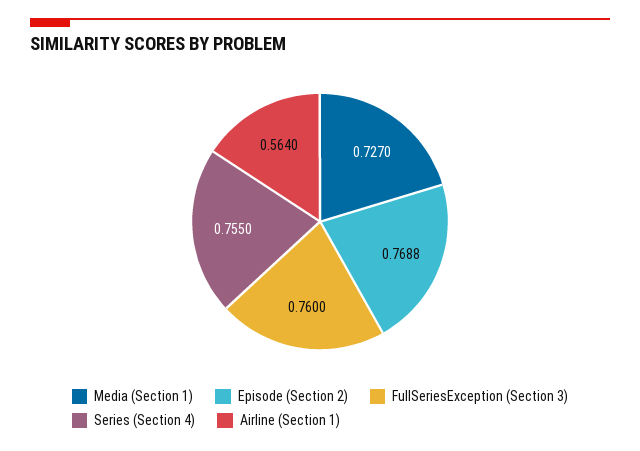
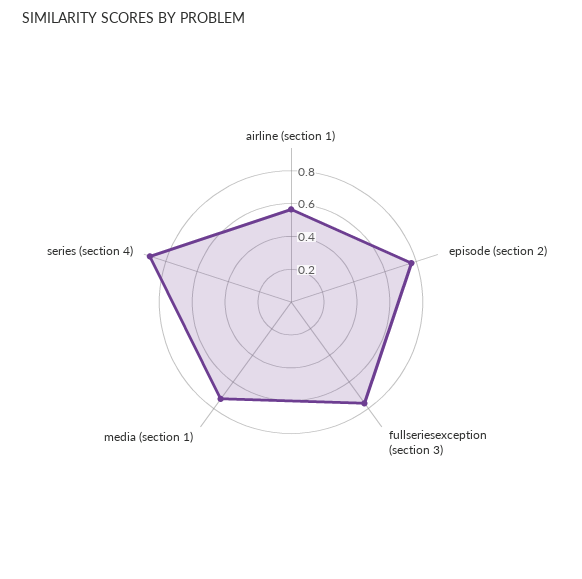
Series (Section 4): 0.755 -> 0.9

